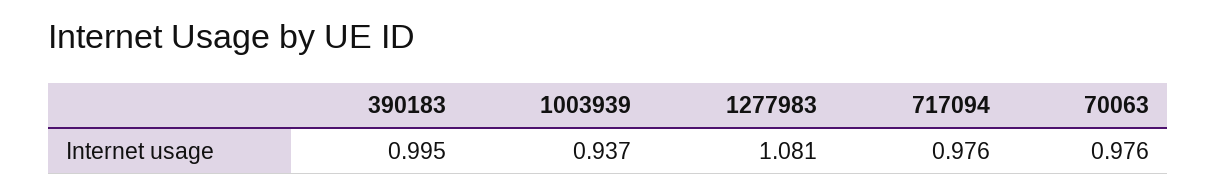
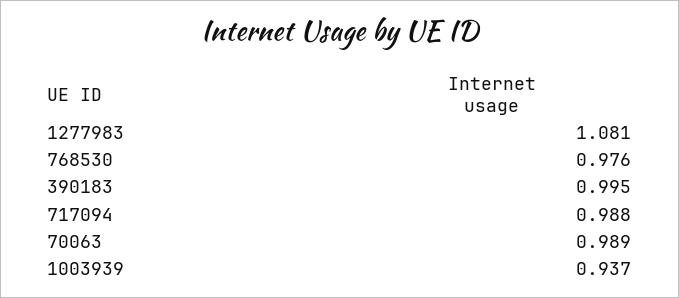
717094: 0.976 -> 0.988
70063: 0.976 -> 0.989
768530: none -> 0.976

